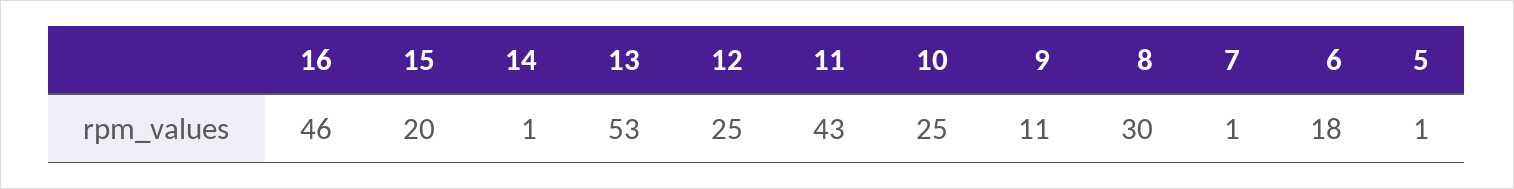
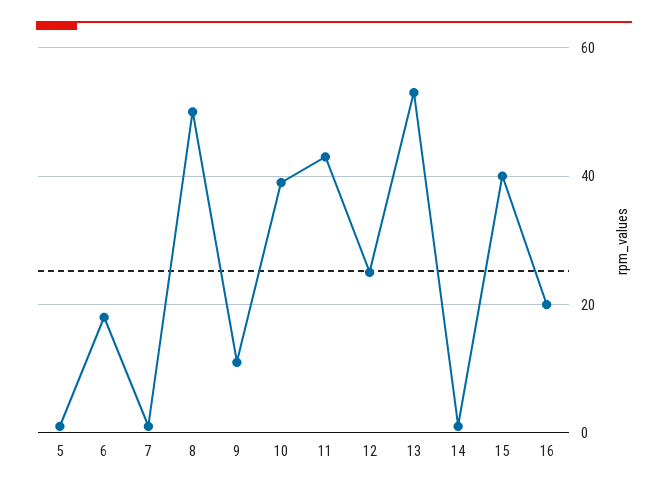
16: 46 -> 20
15: 20 -> 40
10: 25 -> 40
8: 30 -> 50

